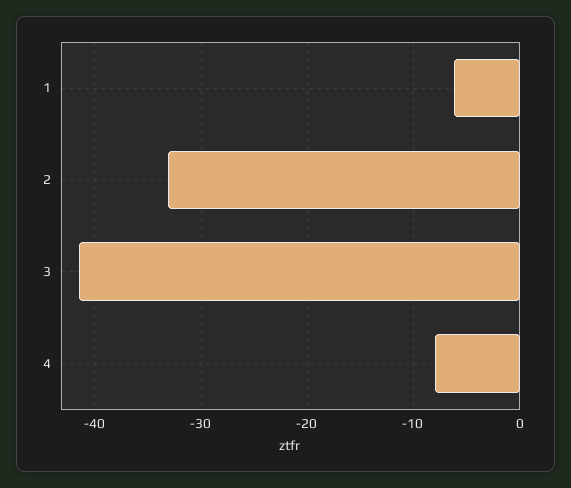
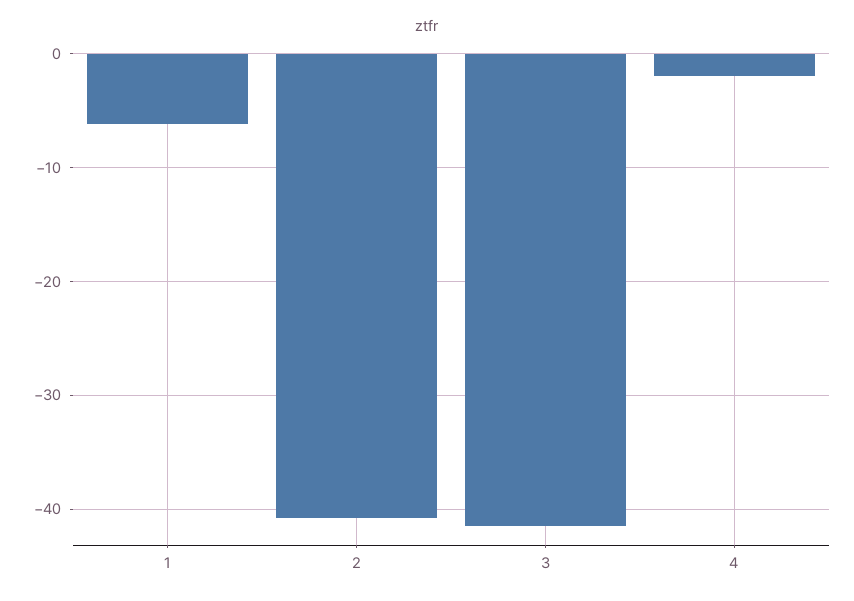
2: -33 -> -41
4: -8 -> -2

